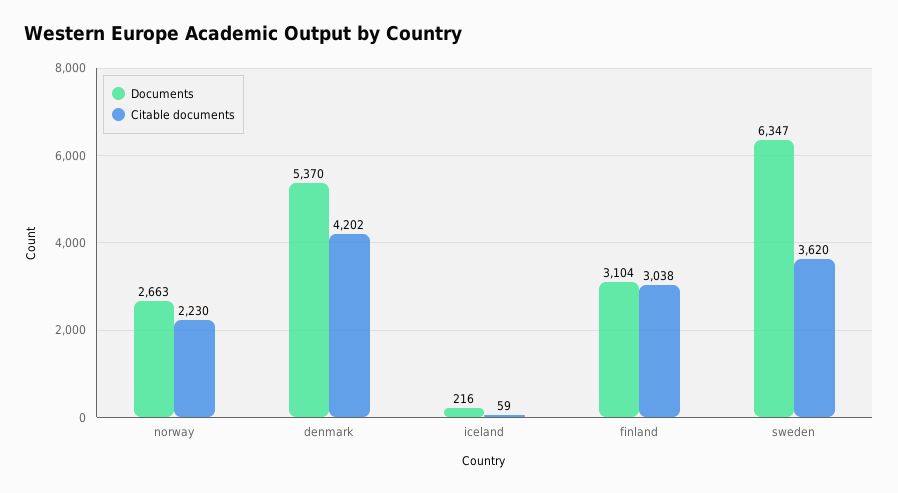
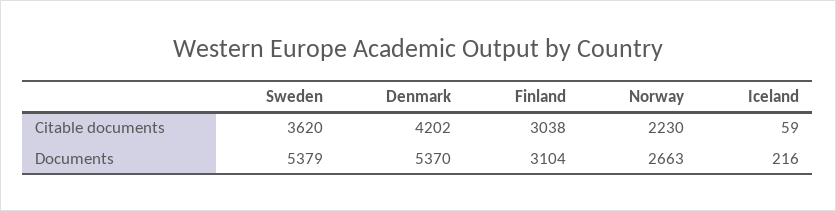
Documents, sweden: 6347 -> 5379

